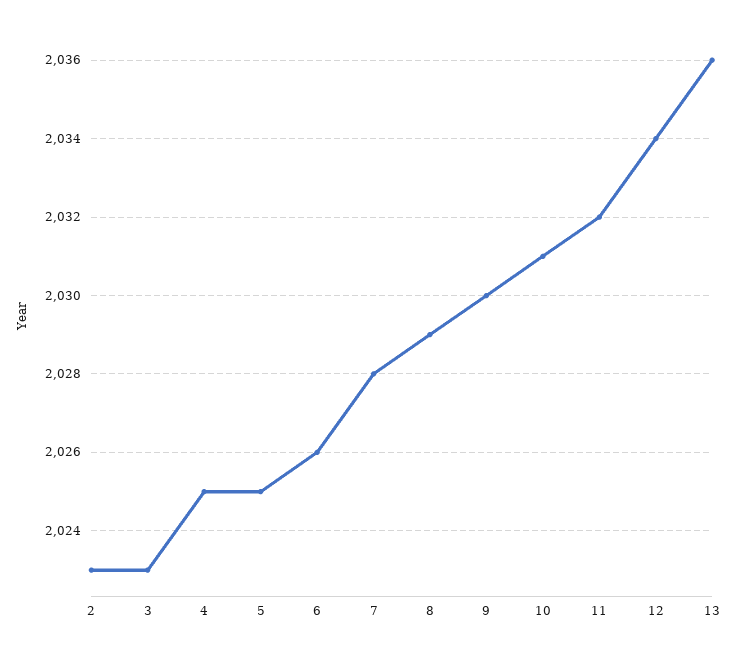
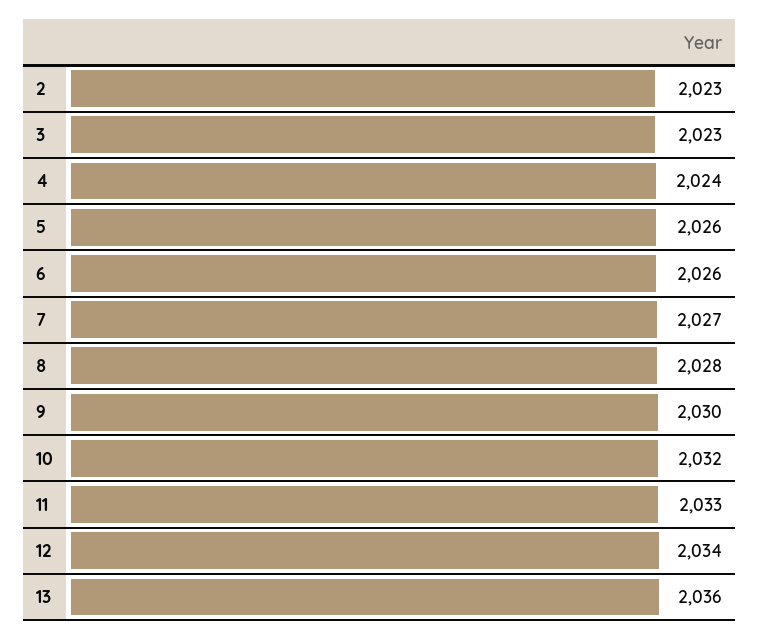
4: 2025 -> 2024
5: 2025 -> 2026
7: 2028 -> 2027
8: 2029 -> 2028
10: 2031 -> 2032
11: 2032 -> 2033

